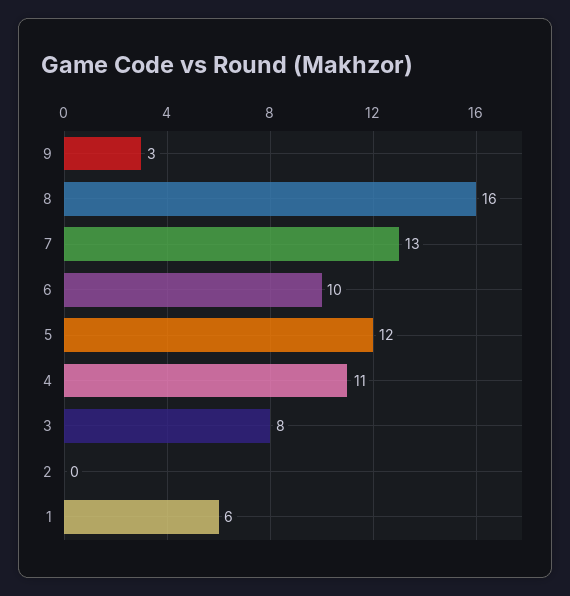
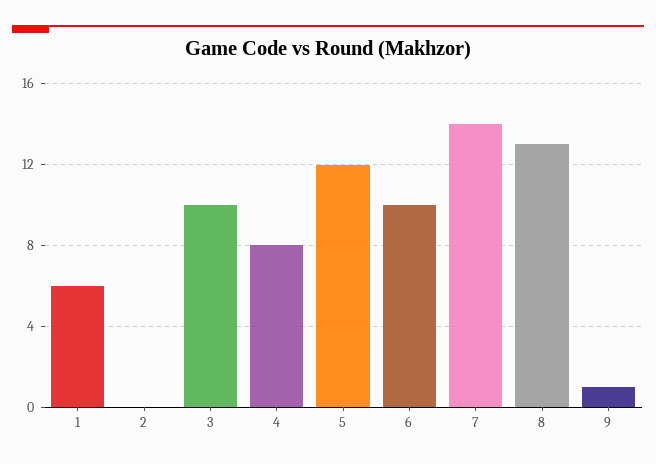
9: 3 -> 1
8: 16 -> 13
7: 13 -> 14
4: 11 -> 8
3: 8 -> 10

